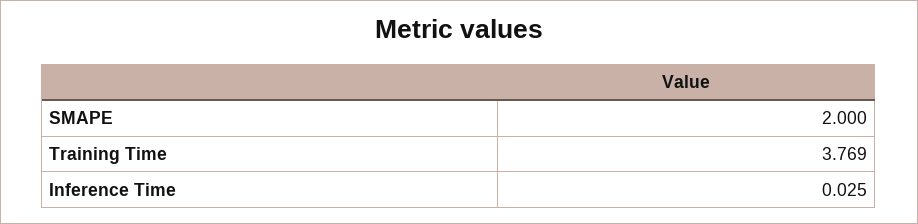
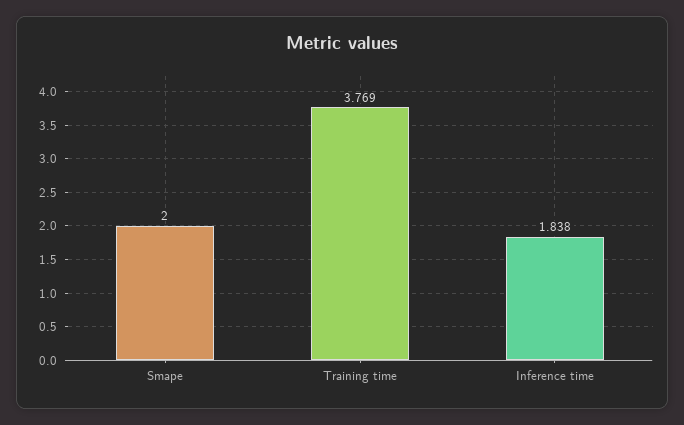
Inference Time: 0.025 -> 1.838

